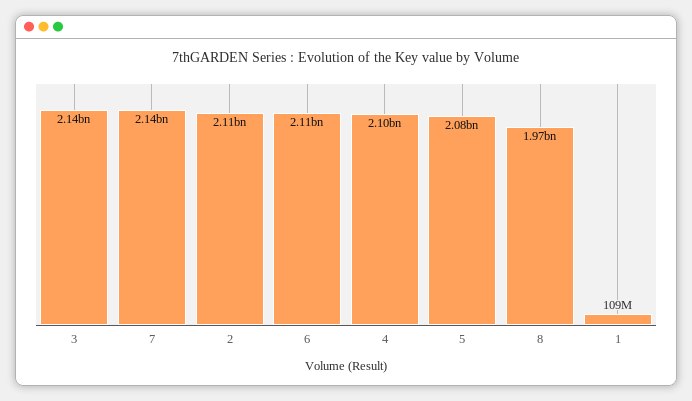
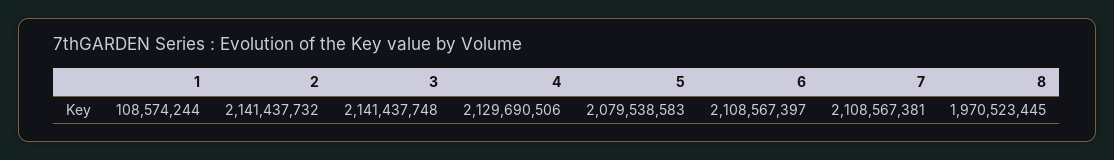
7: 2140000000 -> 2108567381
2: 2110000000 -> 2141437732
4: 2100000000 -> 2129690506

